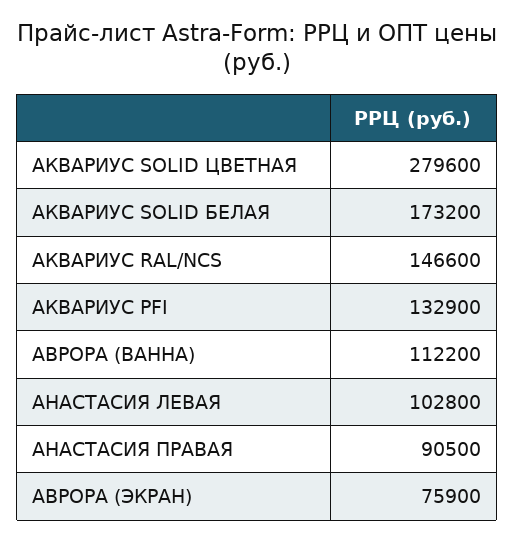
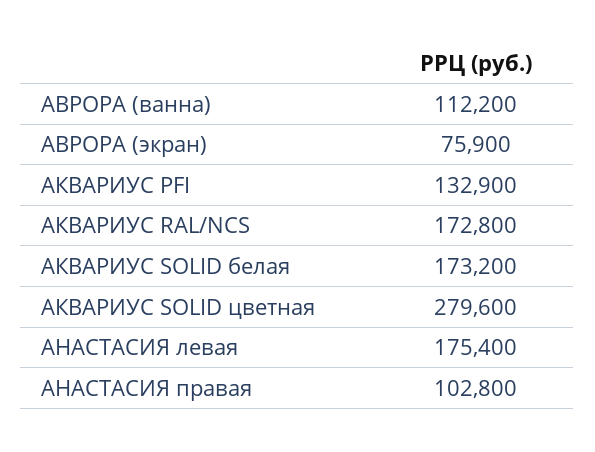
АКВАРИУС RAL/NCS: 146600 -> 172800
АНАСТАСИЯ ЛЕВАЯ: 102800 -> 175400
АНАСТАСИЯ ПРАВАЯ: 90500 -> 102800

